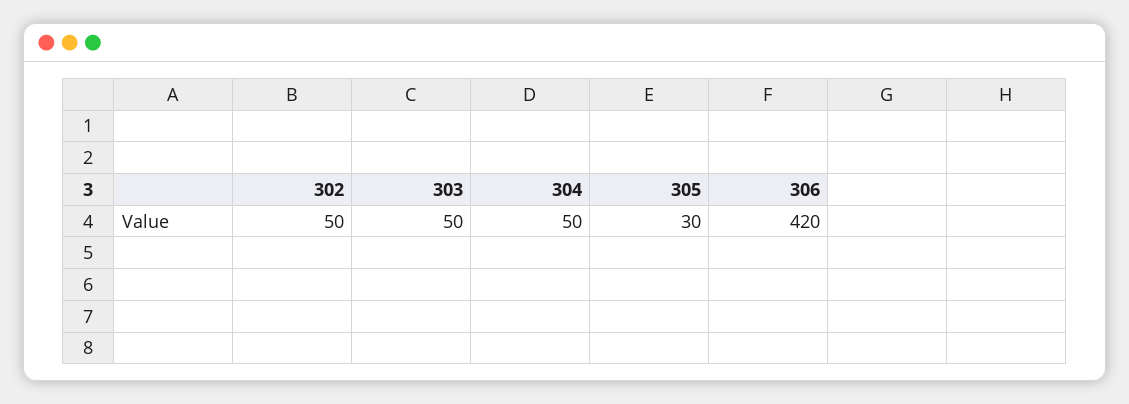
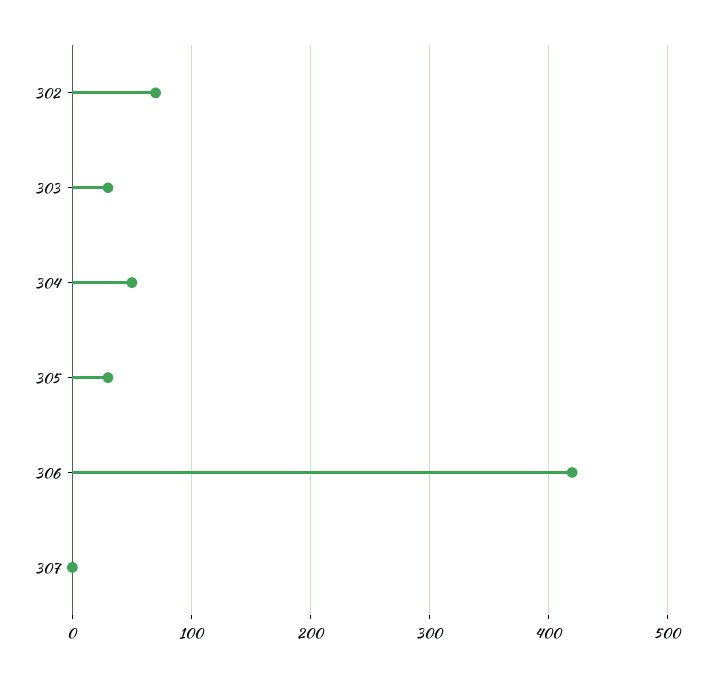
302: 50 -> 70
303: 50 -> 30
307: none -> 0

